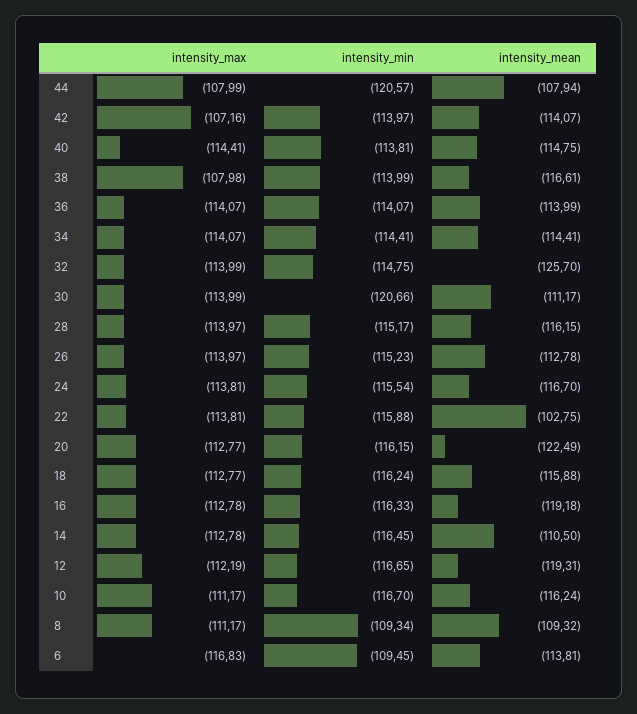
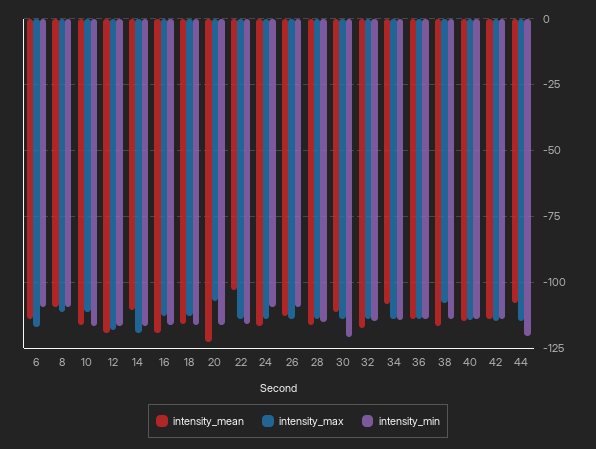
intensity_max, 44: -107.99 -> -115
intensity_max, 42: -107.16 -> -115
intensity_mean, 34: -114.41 -> -107.5
intensity_mean, 32: -125.7 -> -117.5
intensity_min, 26: -115.23 -> -110
intensity_min, 24: -115.54 -> -110
intensity_max, 20: -112.77 -> -107.5
intensity_max, 14: -112.78 -> -120
intensity_max, 12: -112.19 -> -117.5

